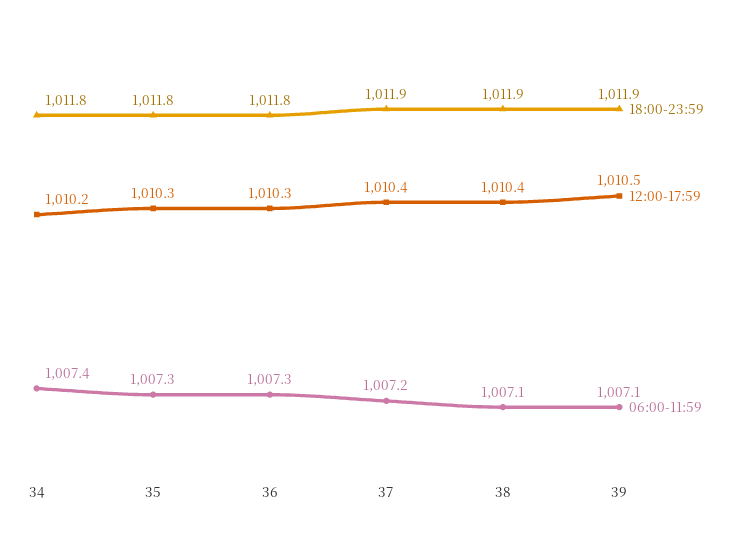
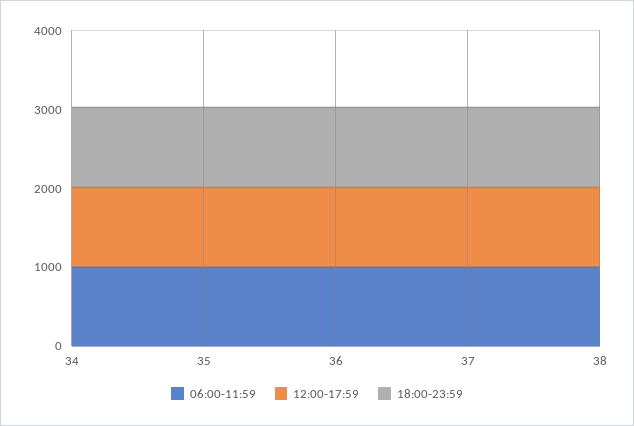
18:00-23:59, 39: 1011.9 -> none
12:00-17:59, 39: 1010.5 -> none
06:00-11:59, 39: 1007.1 -> none

